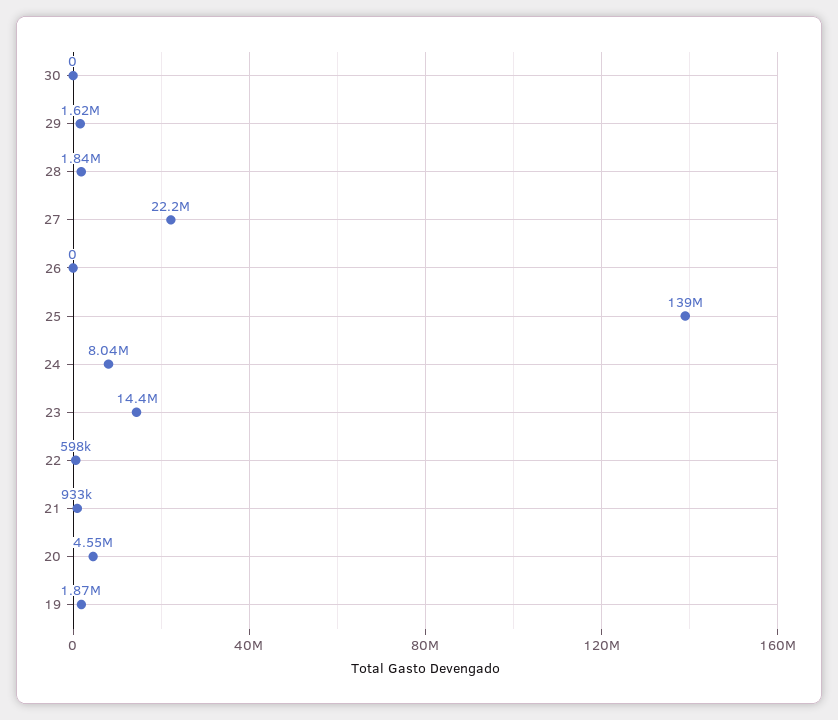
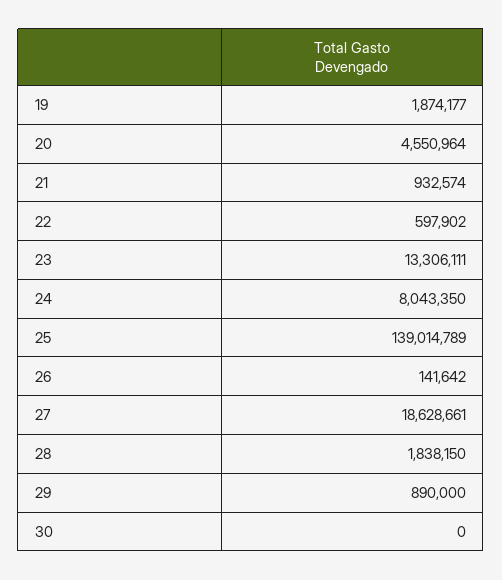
29: 1620000 -> 890000
27: 22200000 -> 18628661
26: 0 -> 141642
23: 14400000 -> 13306111

